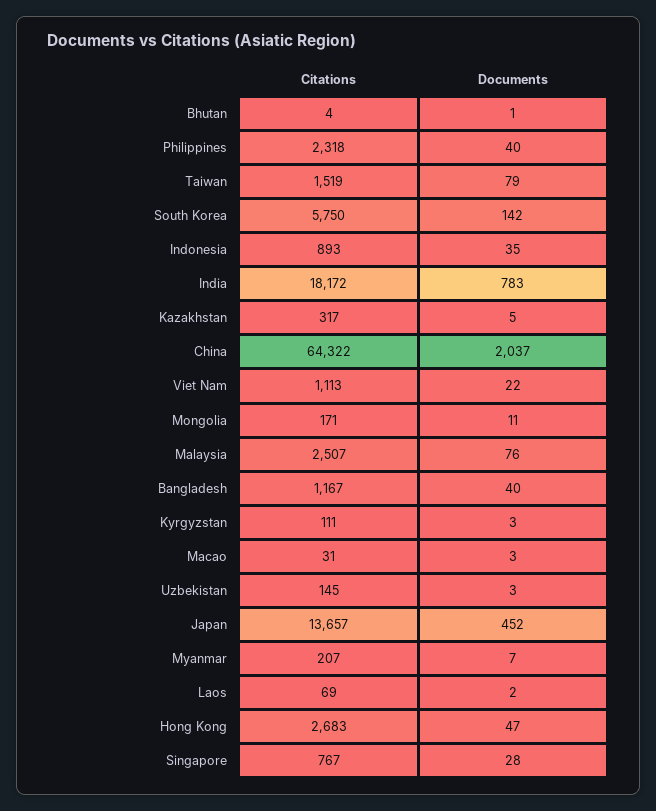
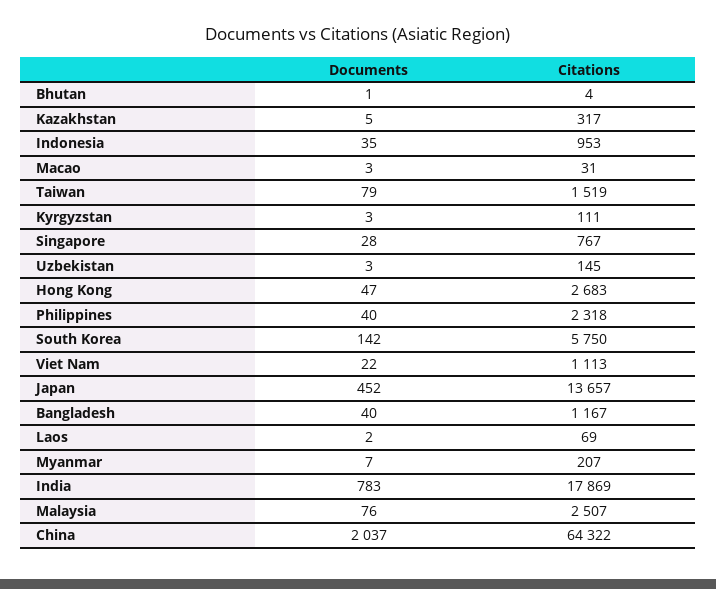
Citations, Indonesia: 893 -> 953
Citations, India: 18172 -> 17869
Citations, Mongolia: 171 -> none
Documents, Mongolia: 11 -> none

